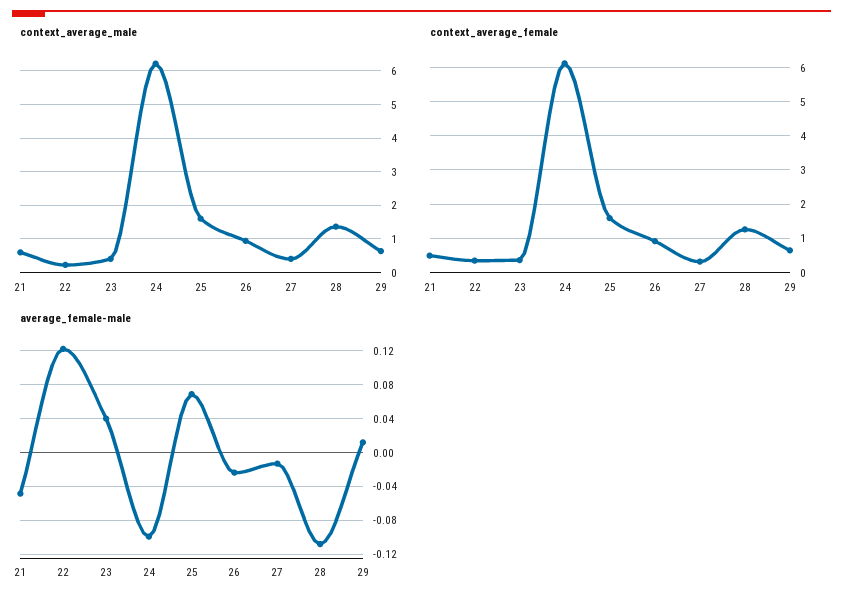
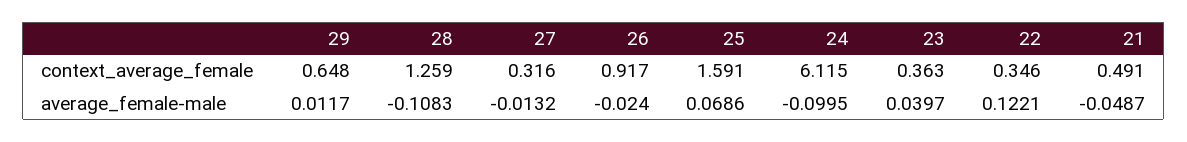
context_average_male, 21: 0.6 -> none
context_average_male, 22: 0.2 -> none
context_average_male, 23: 0.4 -> none
context_average_male, 24: 6.2 -> none
context_average_male, 25: 1.6 -> none
context_average_male, 26: 1 -> none
context_average_male, 27: 0.4 -> none
context_average_male, 28: 1.4 -> none
context_average_male, 29: 0.6 -> none

